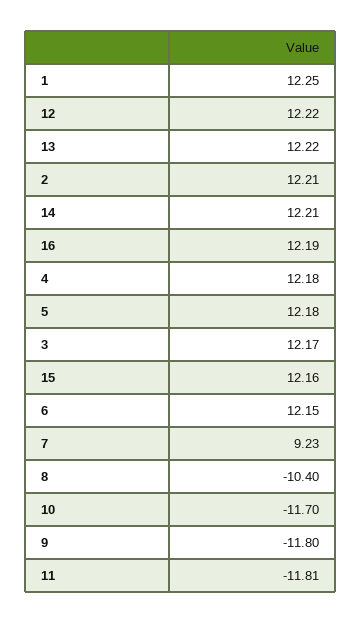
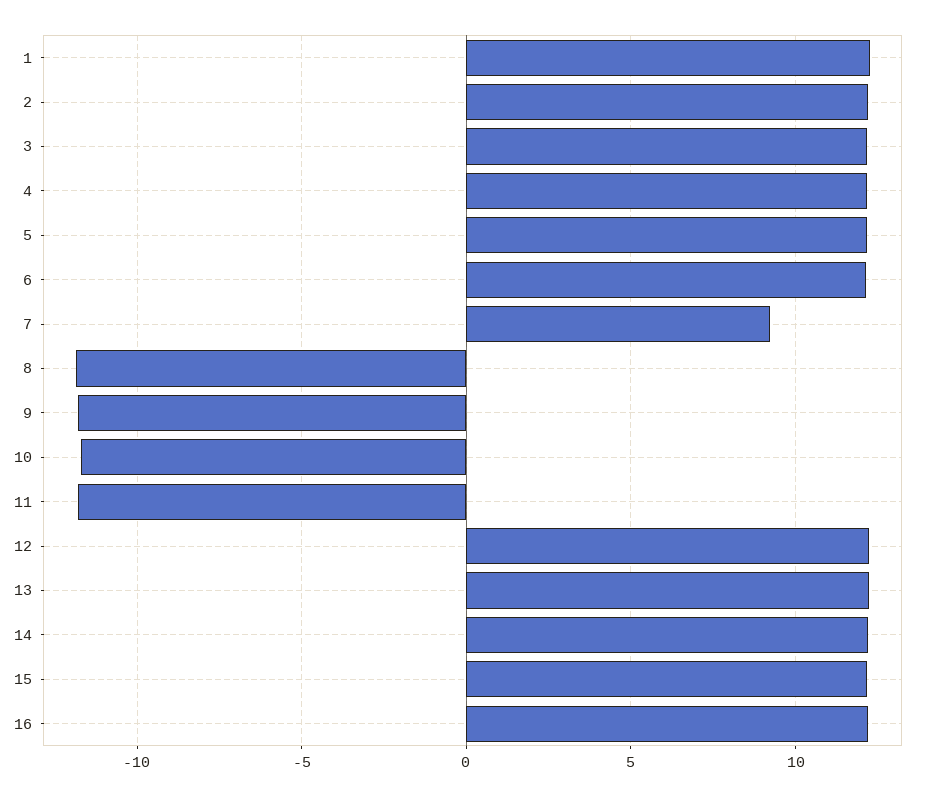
8: -10.4 -> -12

